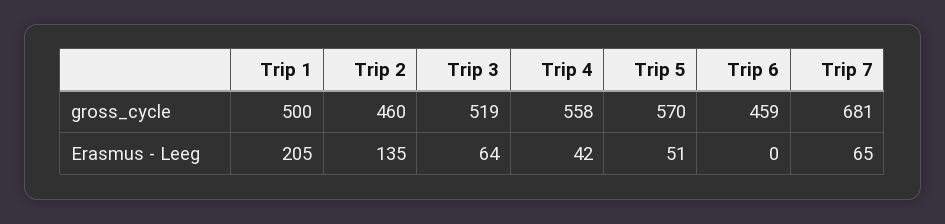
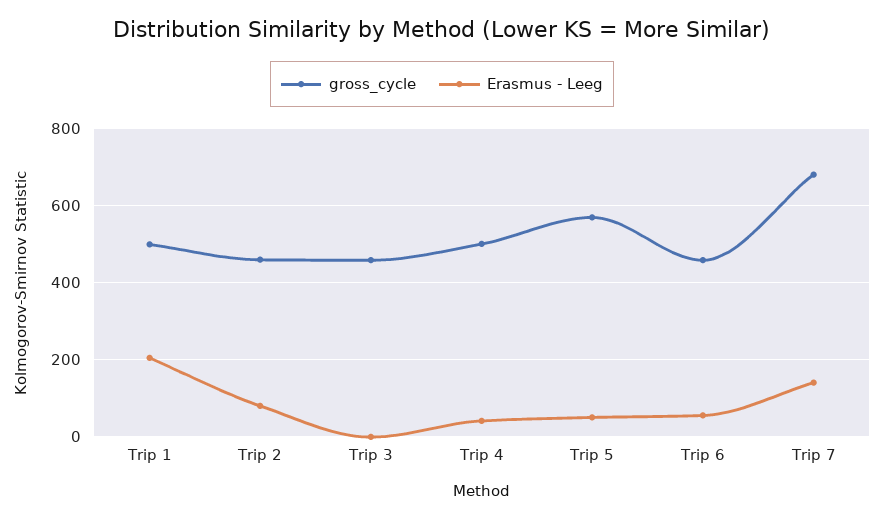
gross_cycle, Trip 3: 519 -> 460
gross_cycle, Trip 4: 558 -> 500
Erasmus - Leeg, Trip 2: 135 -> 80
Erasmus - Leeg, Trip 3: 64 -> 0
Erasmus - Leeg, Trip 6: 0 -> 60
Erasmus - Leeg, Trip 7: 65 -> 140

